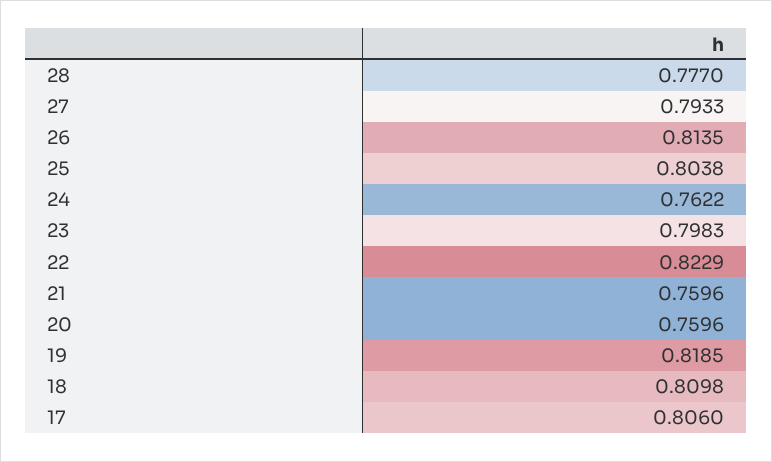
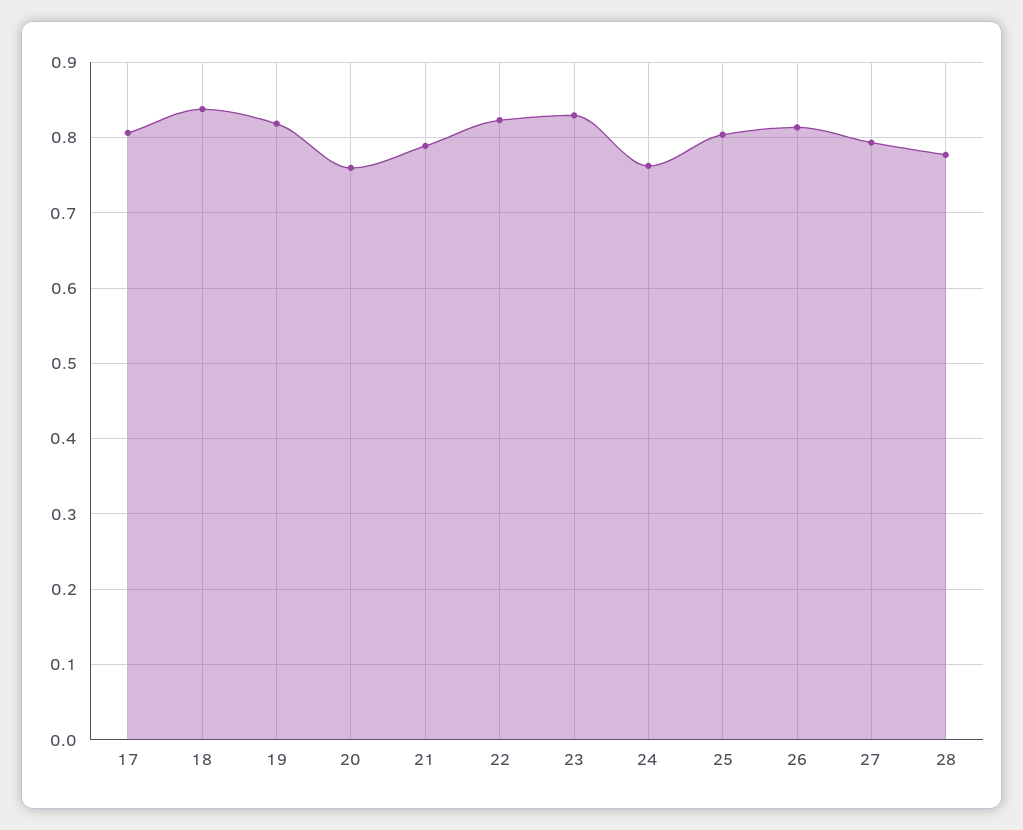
23: 0.7983 -> 0.83
21: 0.7596 -> 0.79
18: 0.8098 -> 0.84

